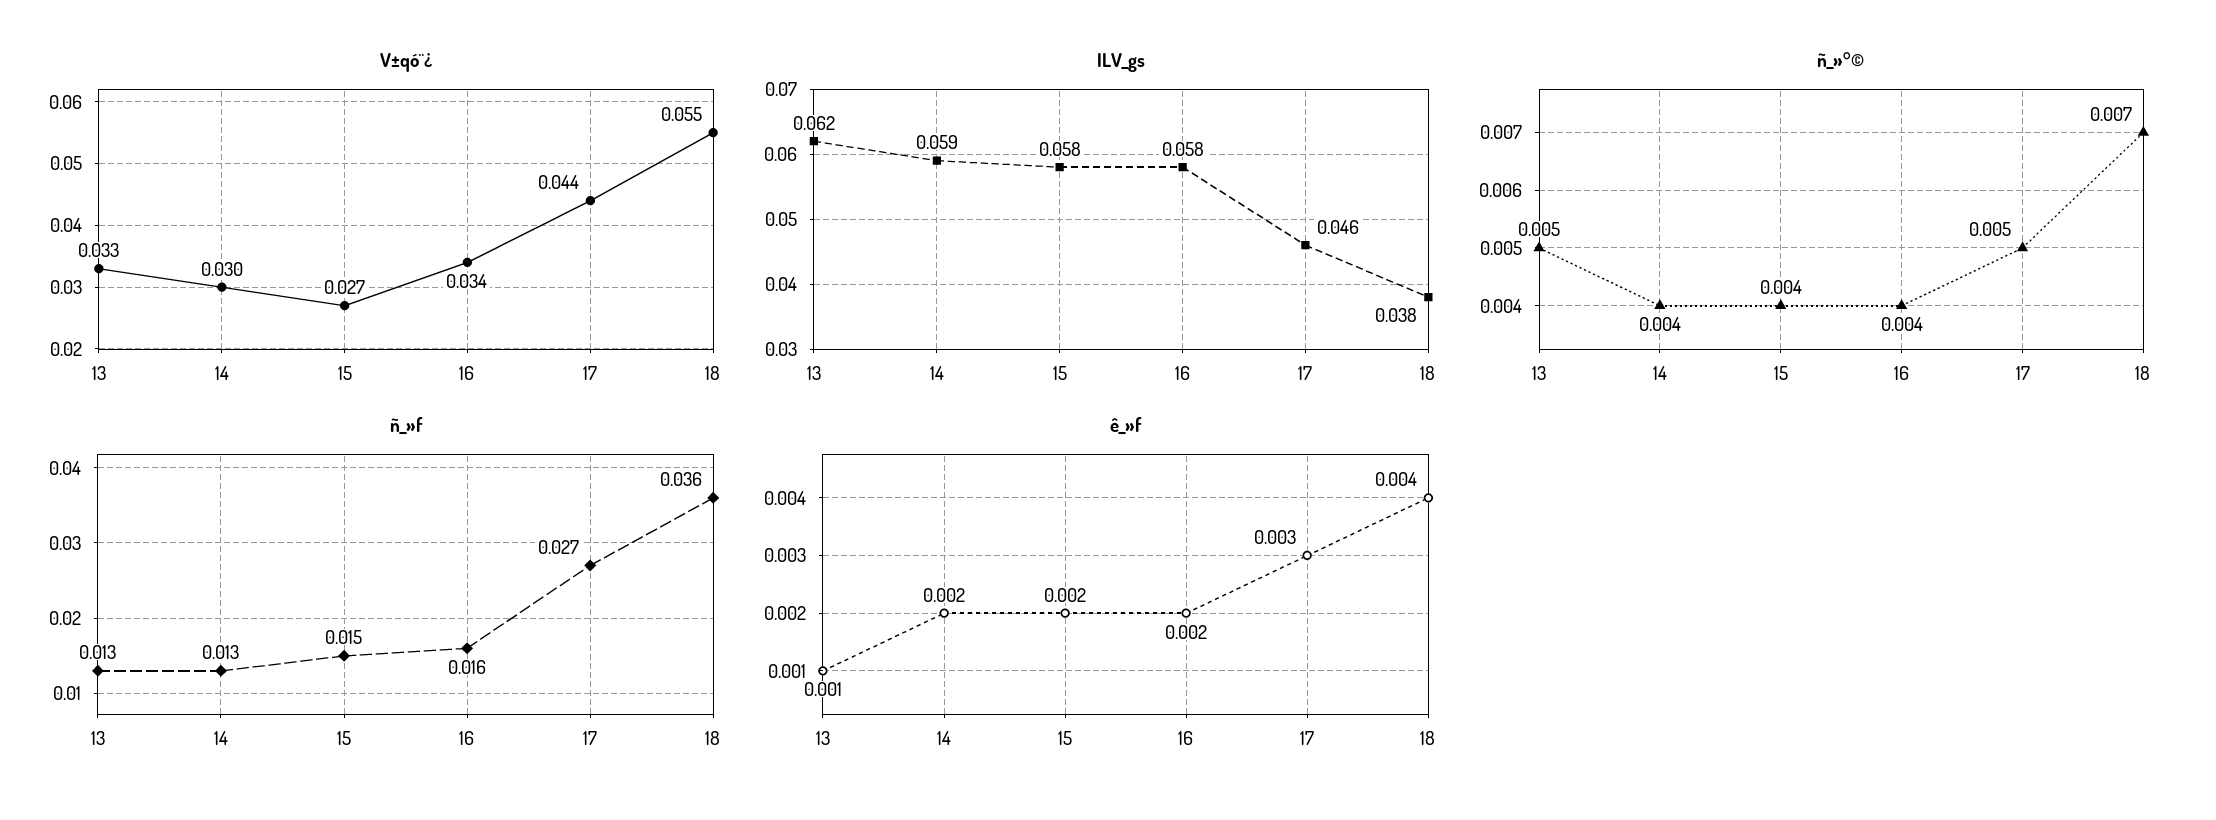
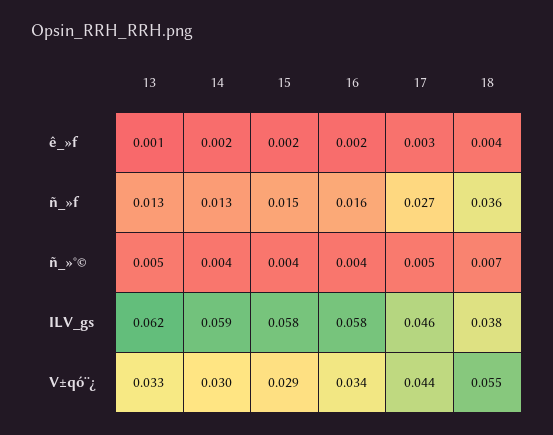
V±qó¨¿, 15: 0.027 -> 0.029

